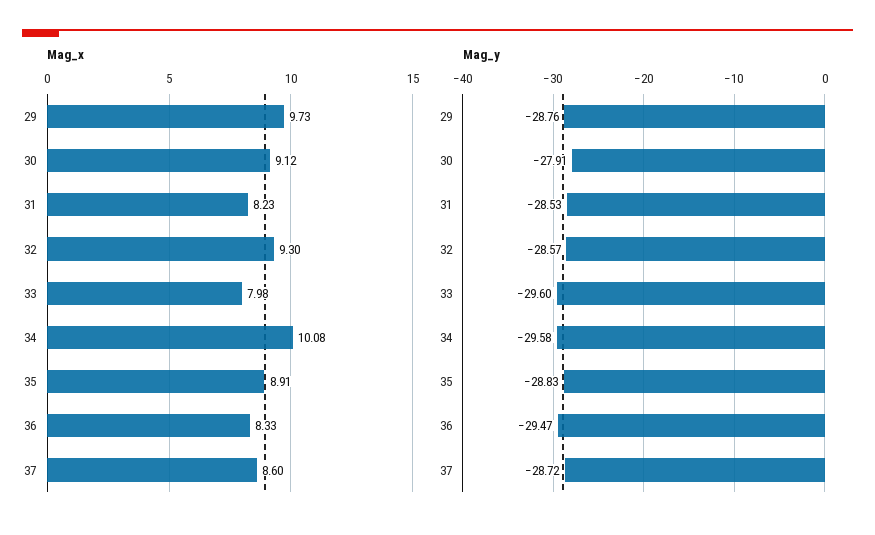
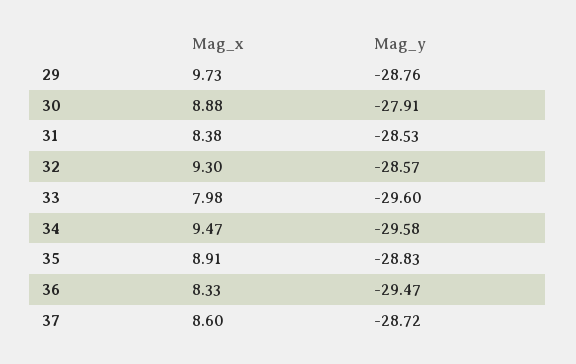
Mag_x, 30: 9.12 -> 8.88
Mag_x, 31: 8.23 -> 8.38
Mag_x, 34: 10.08 -> 9.47

